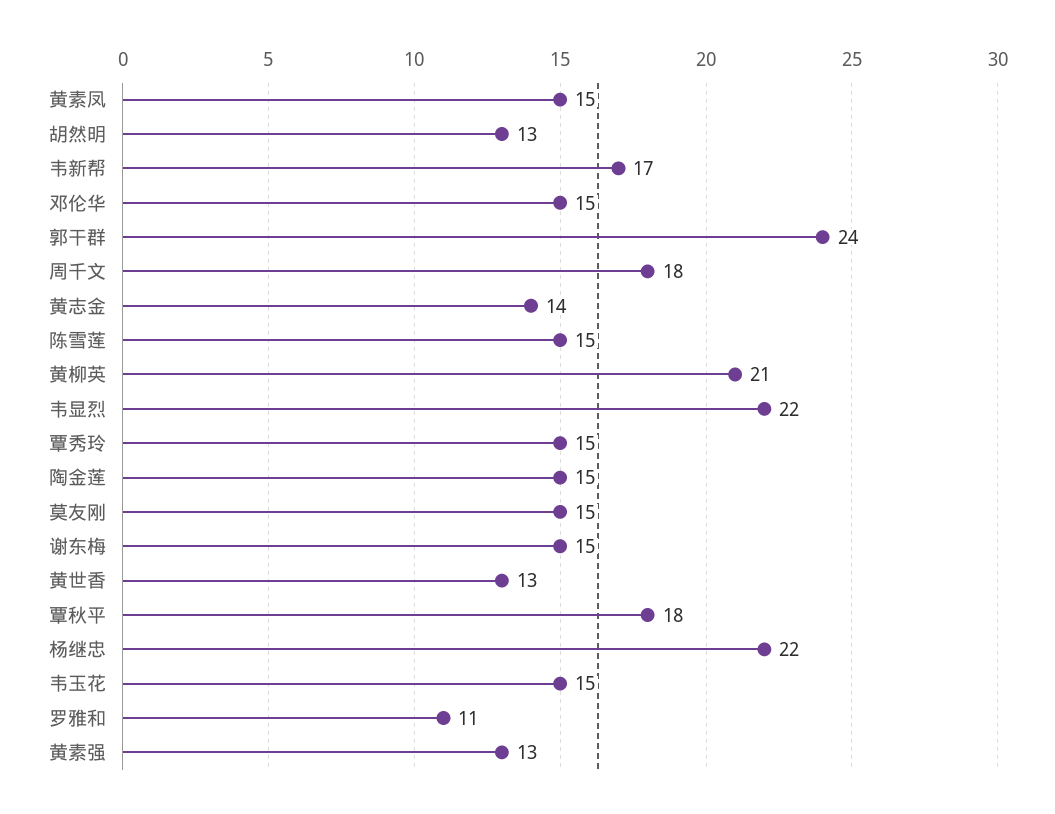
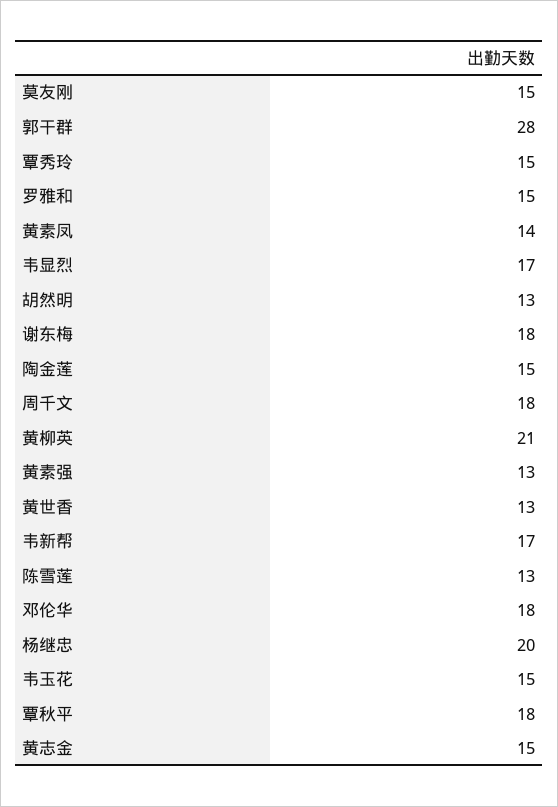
黄素凤: 15 -> 14
邓伦华: 15 -> 18
郭干群: 24 -> 28
黄志金: 14 -> 15
陈雪莲: 15 -> 13
韦显烈: 22 -> 17
谢东梅: 15 -> 18
杨继忠: 22 -> 20
罗雅和: 11 -> 15

